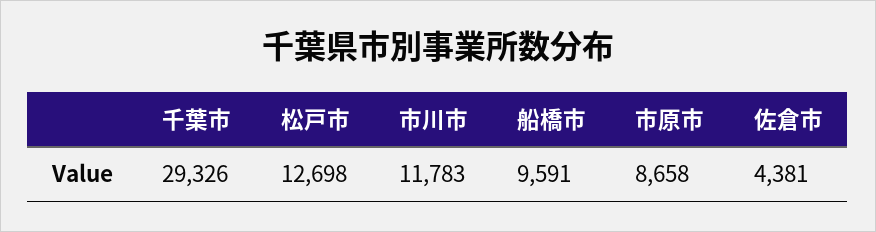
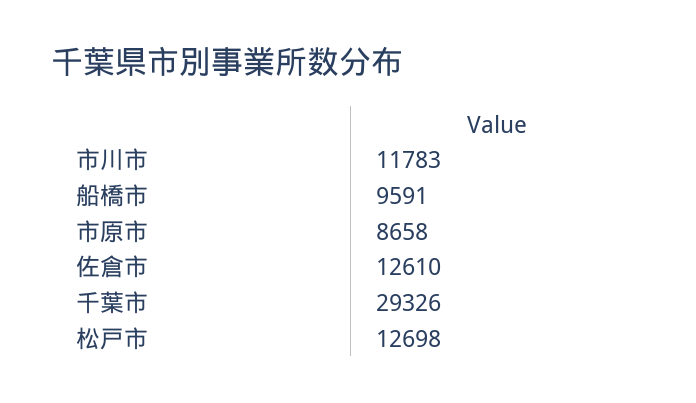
佐倉市: 4381 -> 12610

